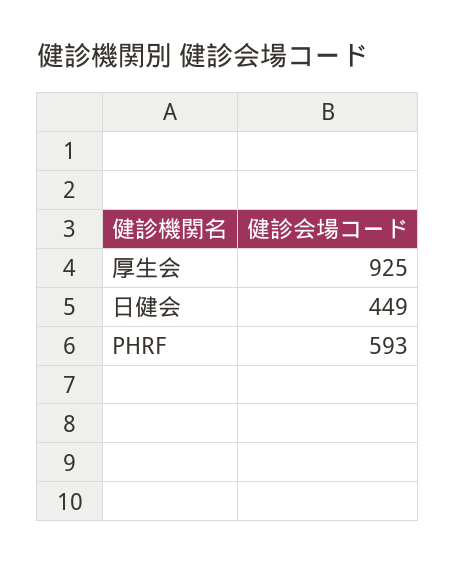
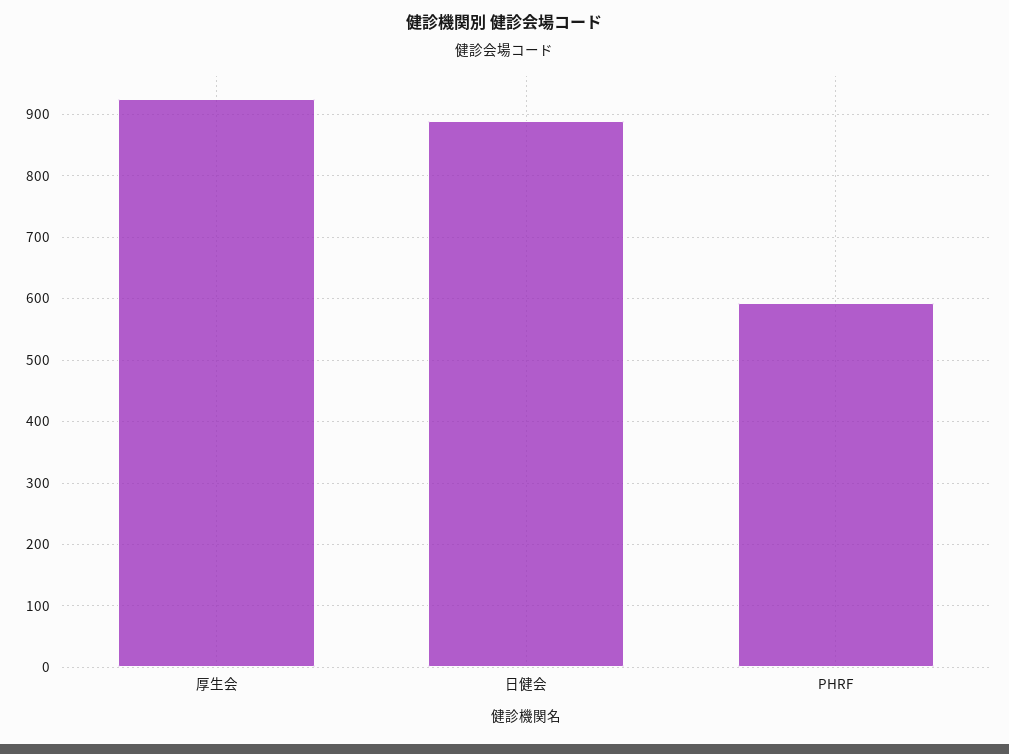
日健会: 449 -> 890

